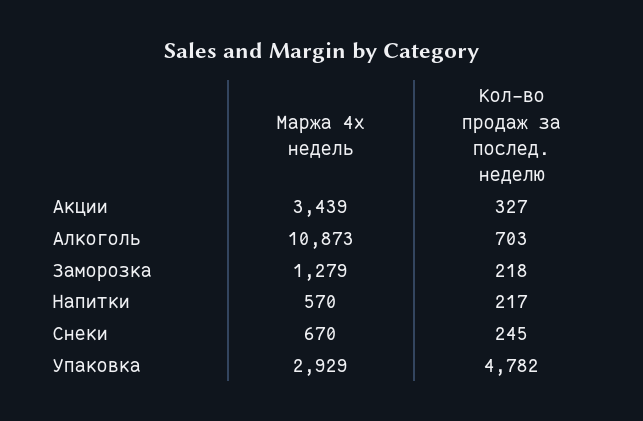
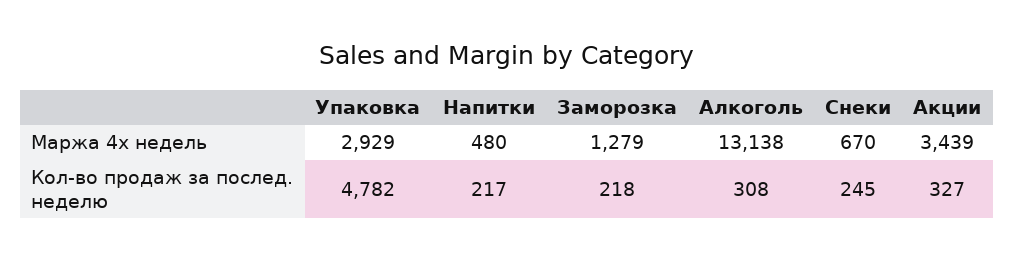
Маржа 4х недель, Алкоголь: 10873 -> 13138
Кол-во продаж за послед. неделю, Алкоголь: 703 -> 308
Маржа 4х недель, Напитки: 570 -> 480

